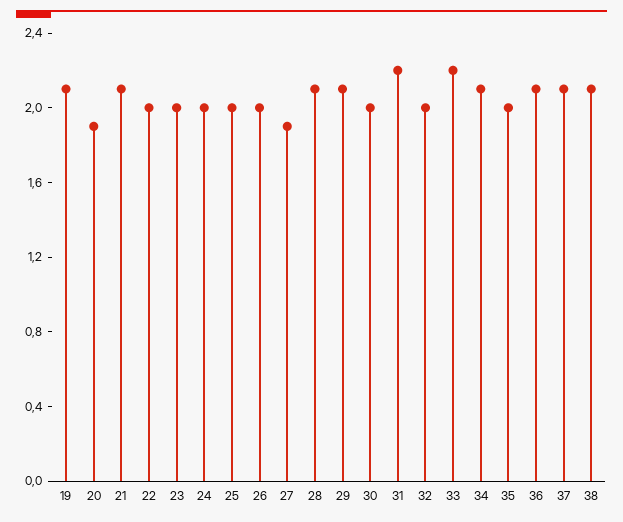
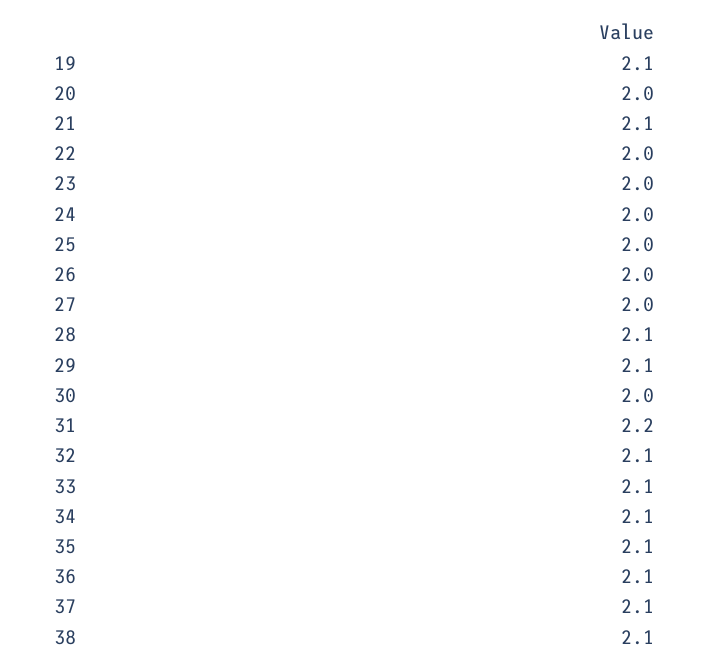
20: 1.9 -> 2
27: 1.9 -> 2
32: 2 -> 2.1
33: 2.2 -> 2.1
35: 2 -> 2.1

